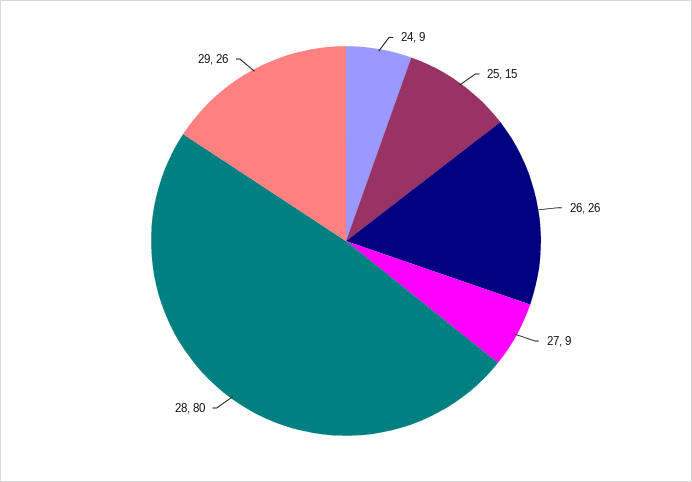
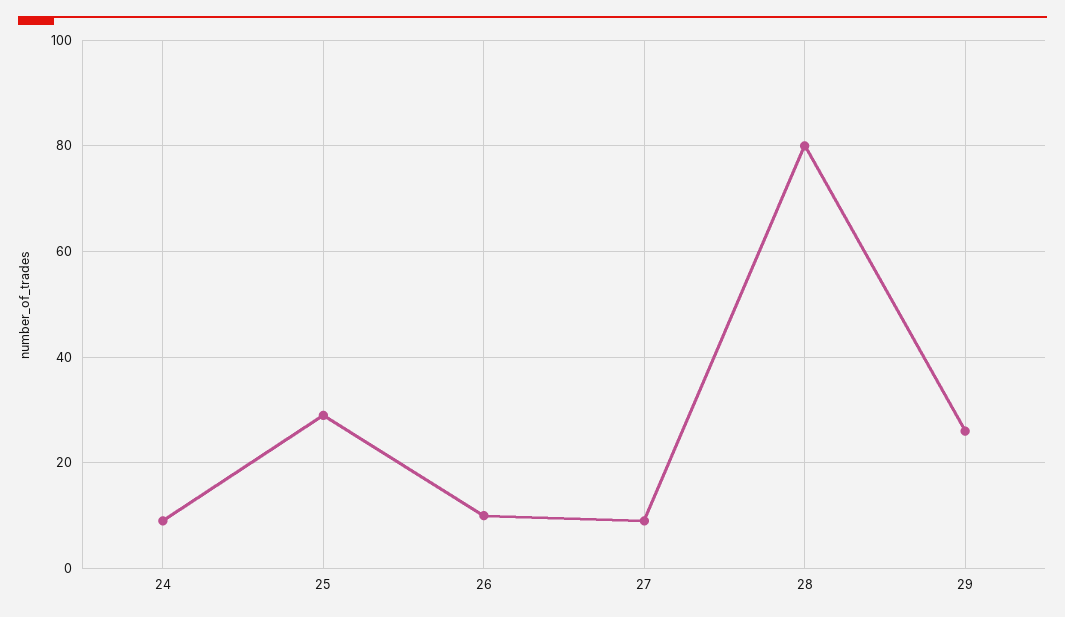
25: 15 -> 30
26: 26 -> 10

